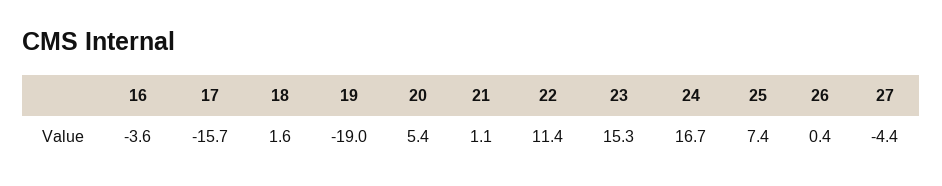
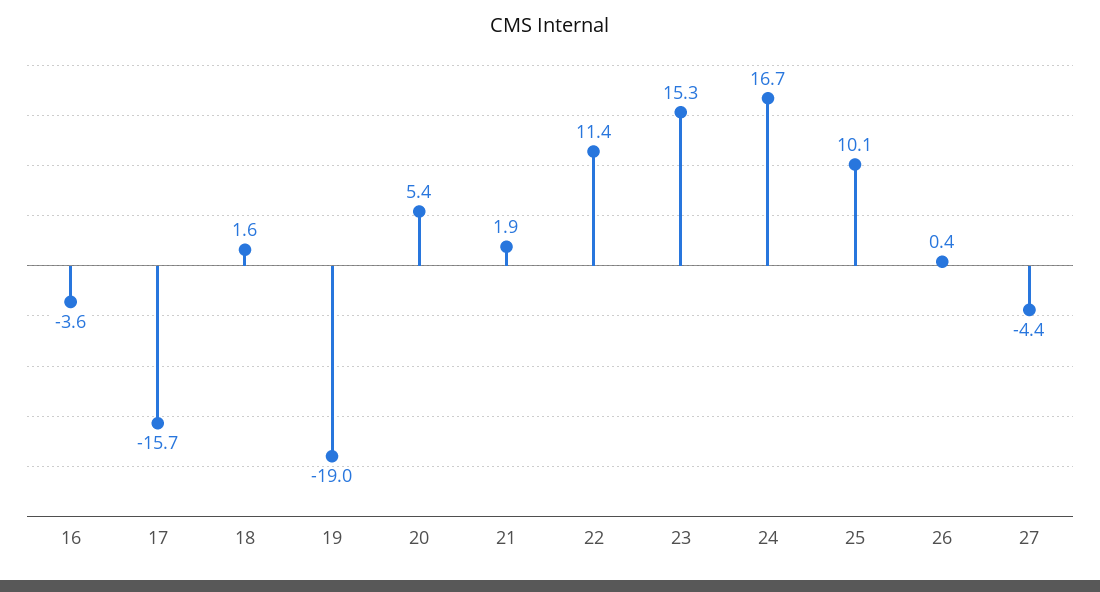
21: 1.1 -> 1.9
25: 7.4 -> 10.1

